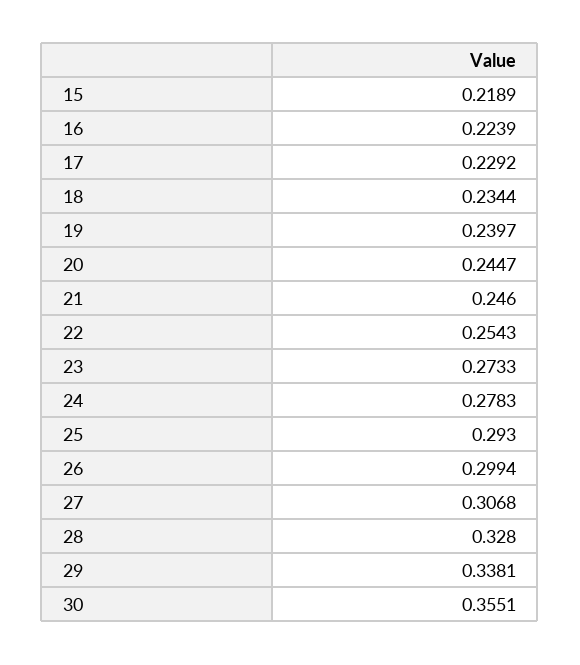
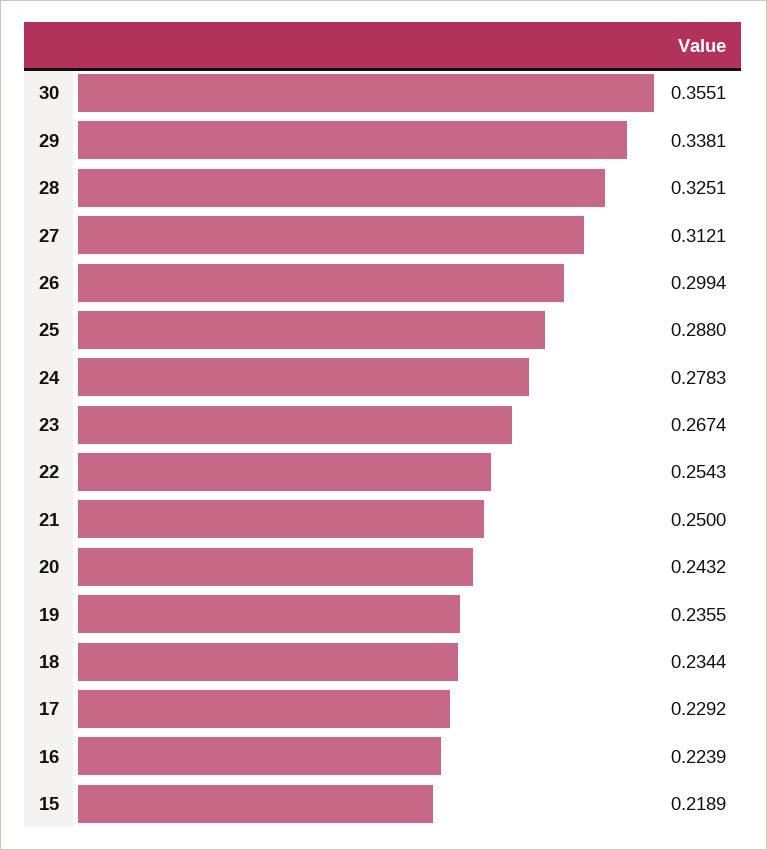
19: 0.2397 -> 0.2355
20: 0.2447 -> 0.2432
21: 0.246 -> 0.25
23: 0.2733 -> 0.2674
25: 0.293 -> 0.288
27: 0.3068 -> 0.3121
28: 0.328 -> 0.3251

